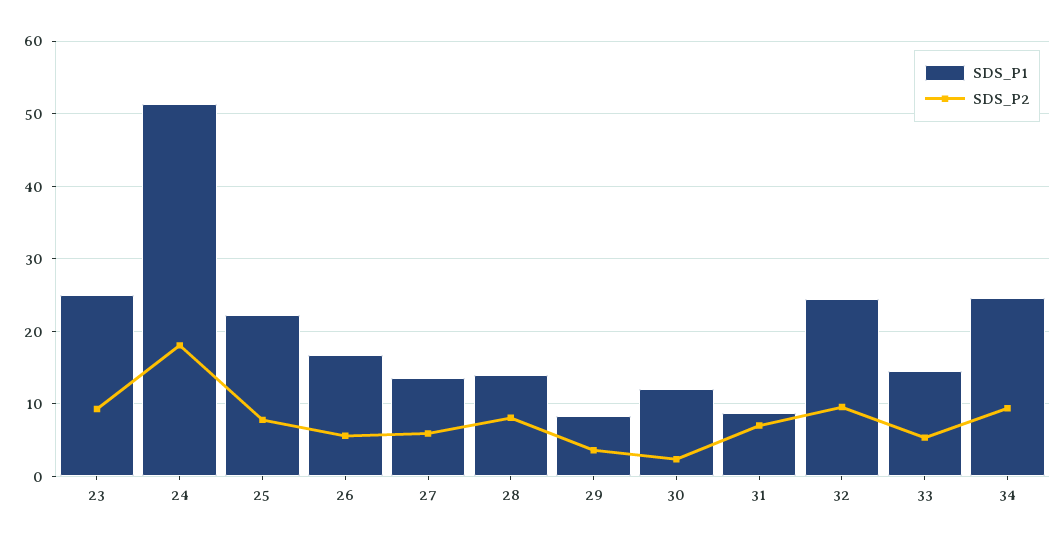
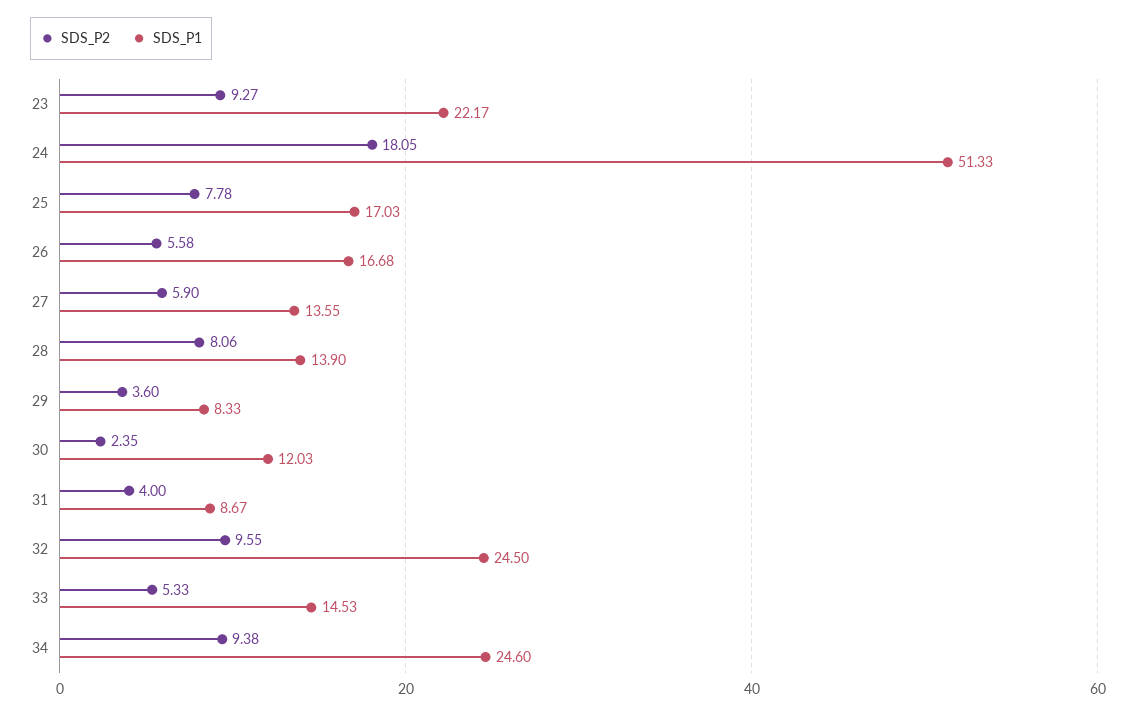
SDS_P1, 23: 25 -> 22.17
SDS_P1, 25: 22 -> 17.03
SDS_P2, 31: 7 -> 4

